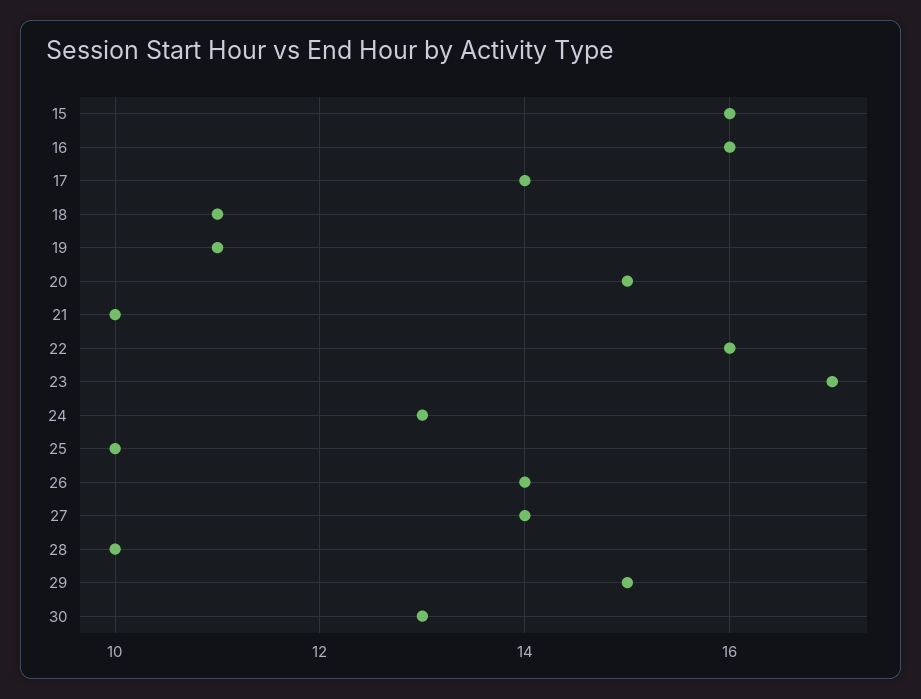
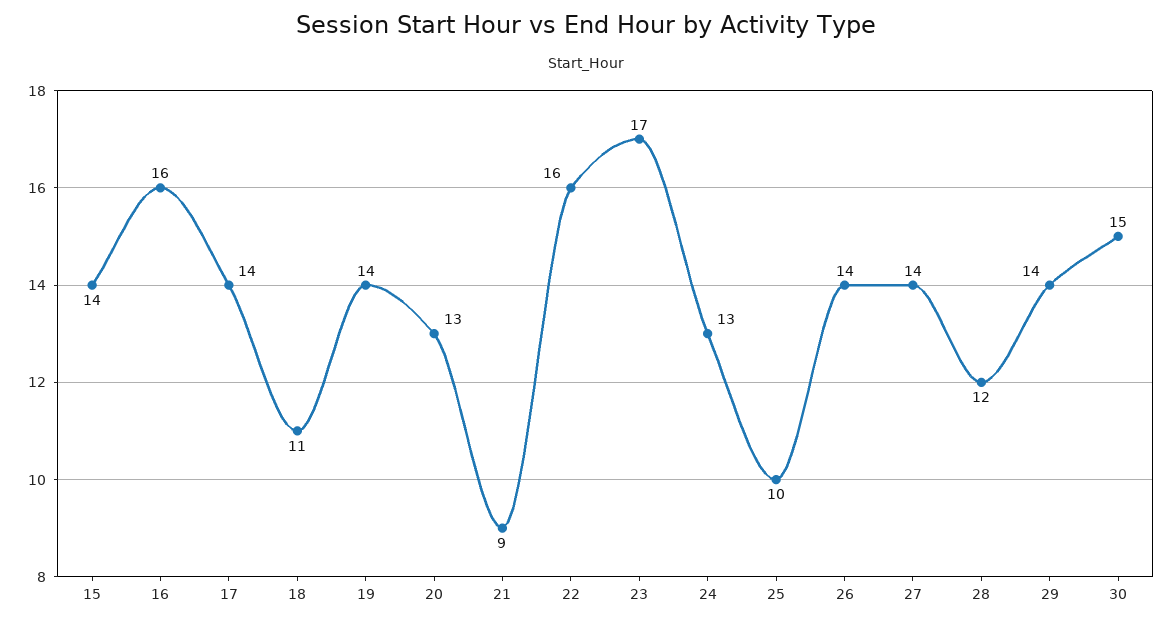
15: 16 -> 14
19: 11 -> 14
20: 15 -> 13
21: 10 -> 9
28: 10 -> 12
29: 15 -> 14
30: 13 -> 15

